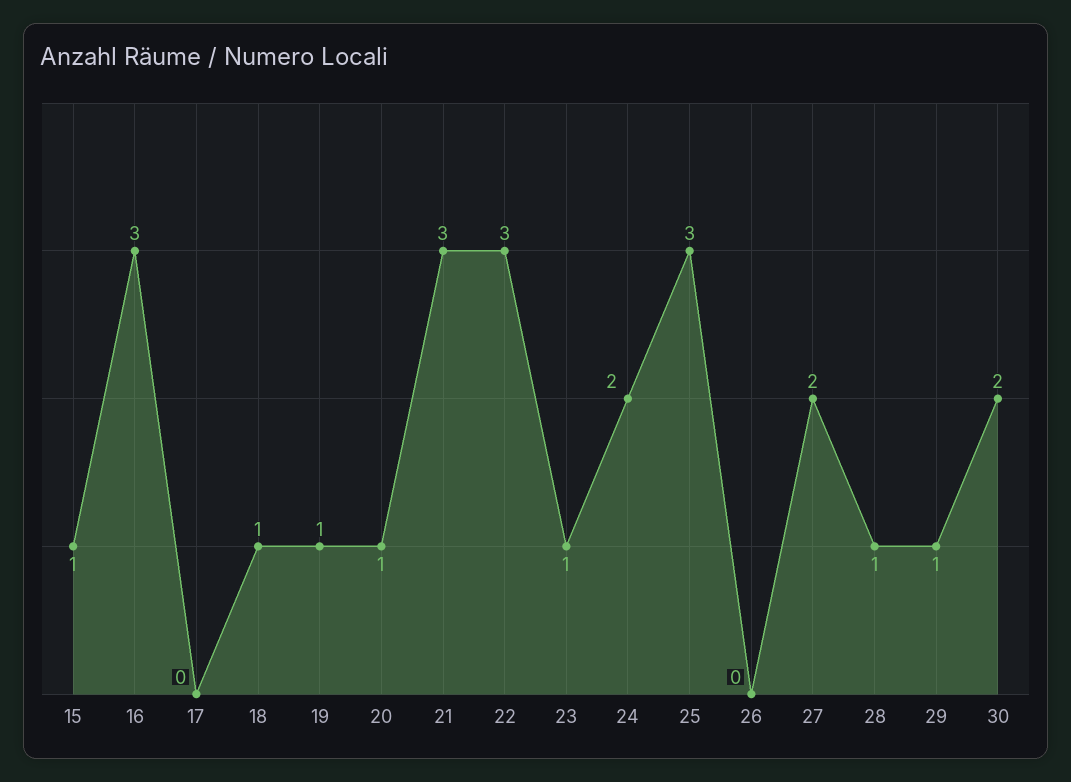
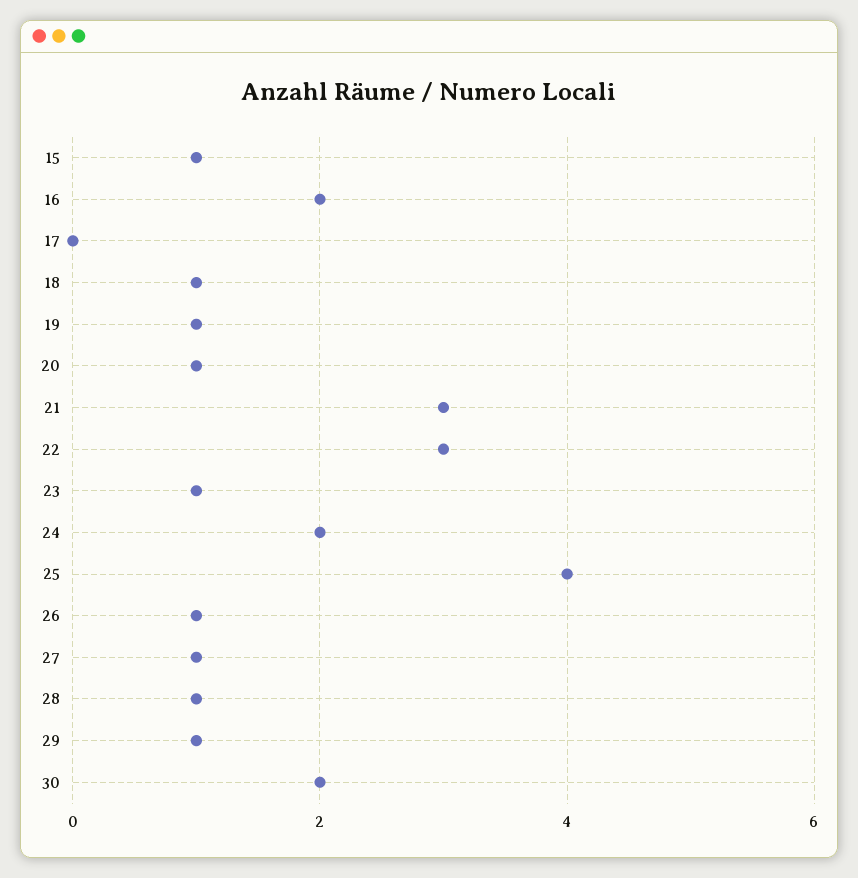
16: 3 -> 2
25: 3 -> 4
26: 0 -> 1
27: 2 -> 1

